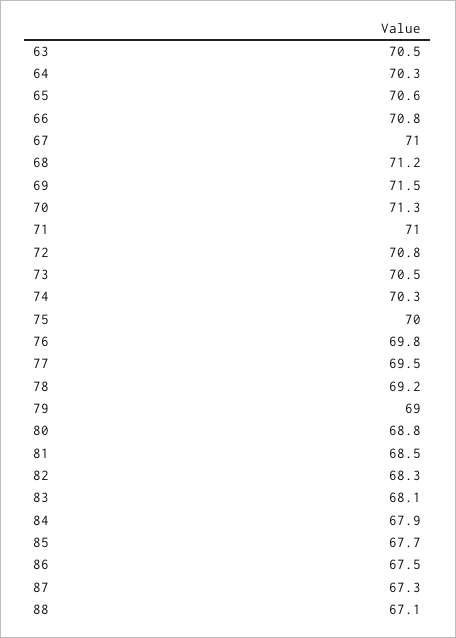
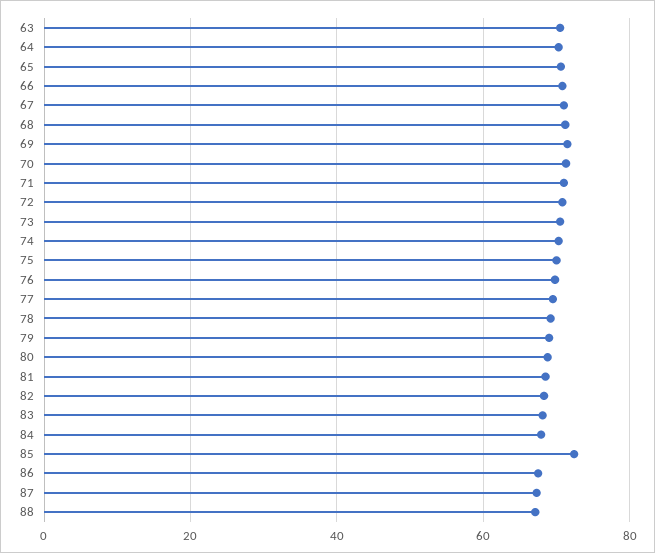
85: 67.7 -> 72

